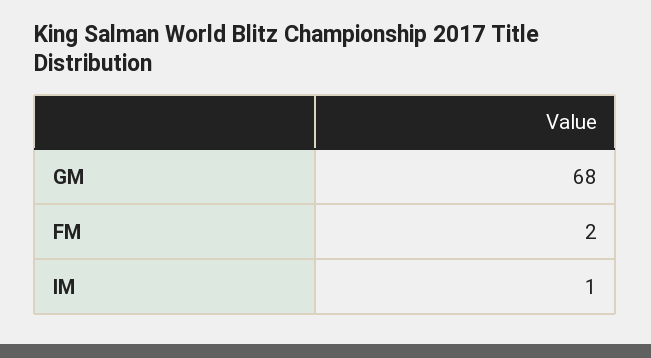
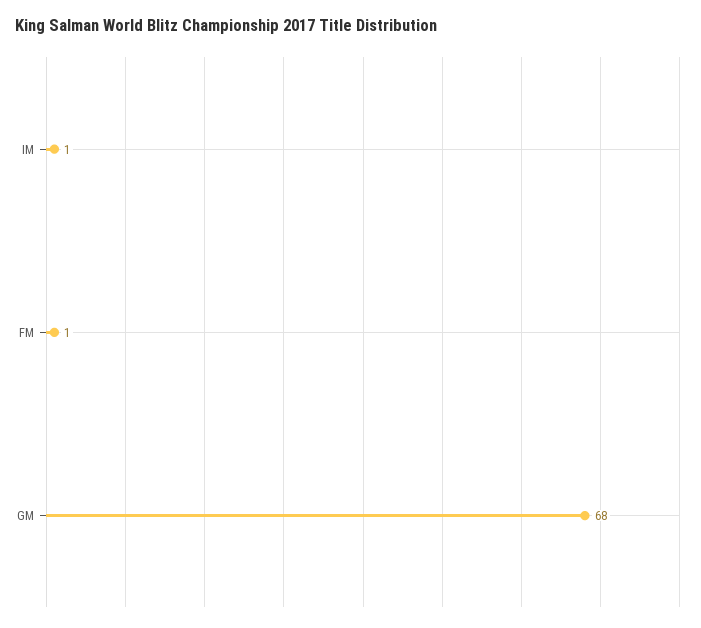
FM: 2 -> 1

